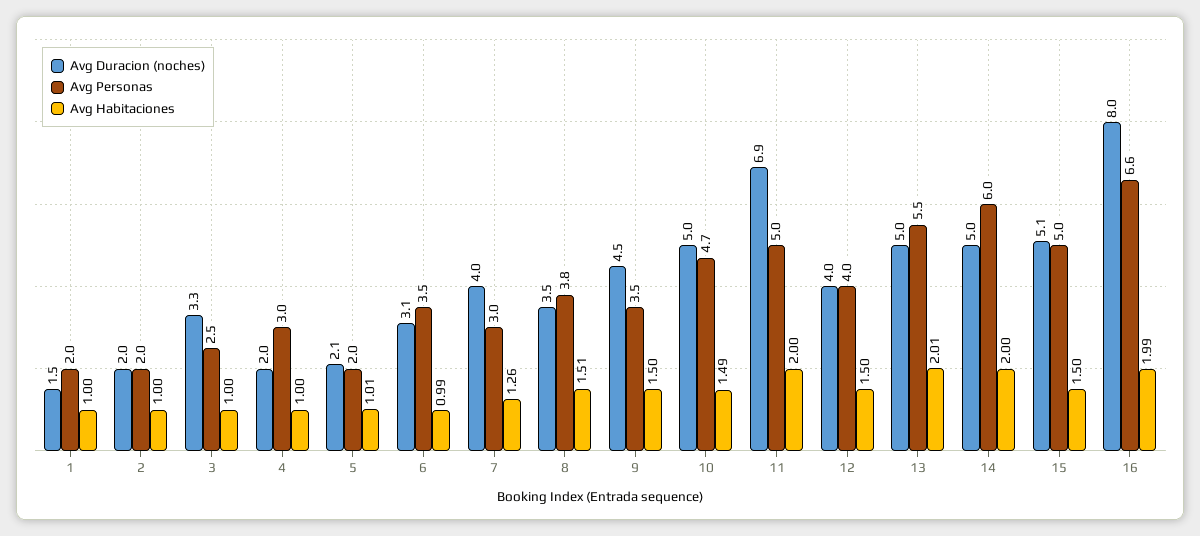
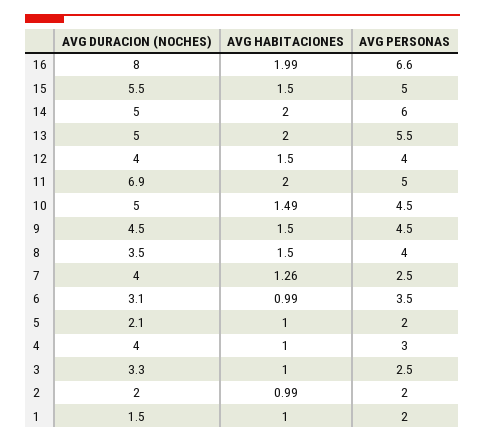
Avg Habitaciones, 2: 1 -> 0.99
Avg Duracion (noches), 4: 2 -> 4
Avg Habitaciones, 5: 1.01 -> 1
Avg Personas, 7: 3 -> 2.5
Avg Personas, 8: 3.8 -> 4
Avg Habitaciones, 8: 1.51 -> 1.5
Avg Personas, 9: 3.5 -> 4.5
Avg Personas, 10: 4.7 -> 4.5
Avg Habitaciones, 13: 2.01 -> 2
Avg Duracion (noches), 15: 5.1 -> 5.5

